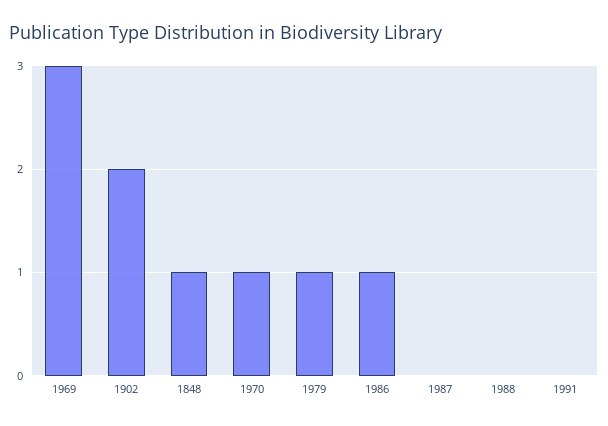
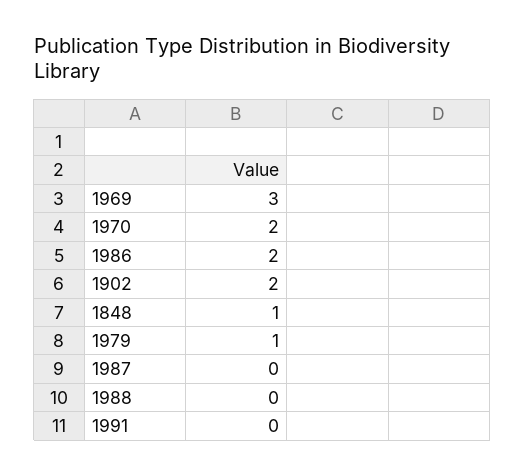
1970: 1 -> 2
1986: 1 -> 2

